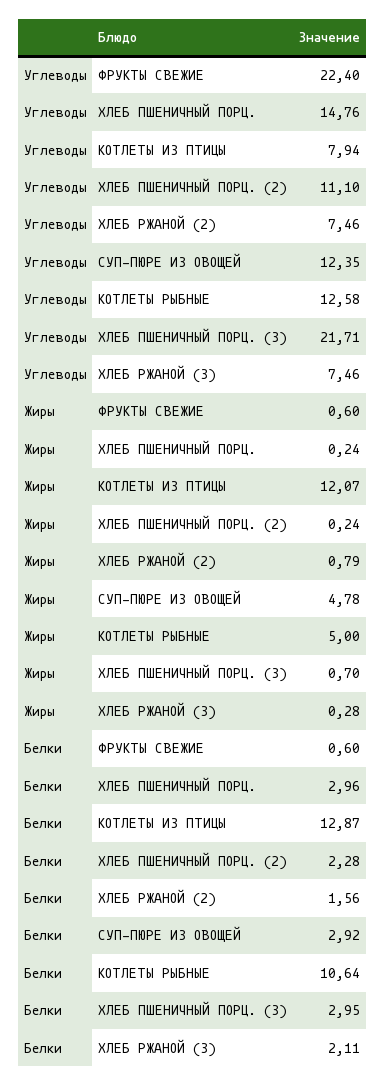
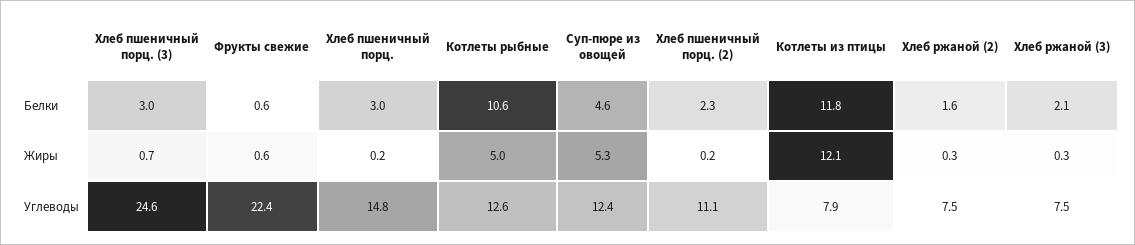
Углеводы, ХЛЕБ ПШЕНИЧНЫЙ ПОРЦ. (3): 21.71 -> 24.6
Жиры, ХЛЕБ РЖАНОЙ (2): 0.79 -> 0.3
Жиры, СУП-ПЮРЕ ИЗ ОВОЩЕЙ: 4.78 -> 5.3
Белки, КОТЛЕТЫ ИЗ ПТИЦЫ: 12.87 -> 11.8
Белки, СУП-ПЮРЕ ИЗ ОВОЩЕЙ: 2.92 -> 4.6

